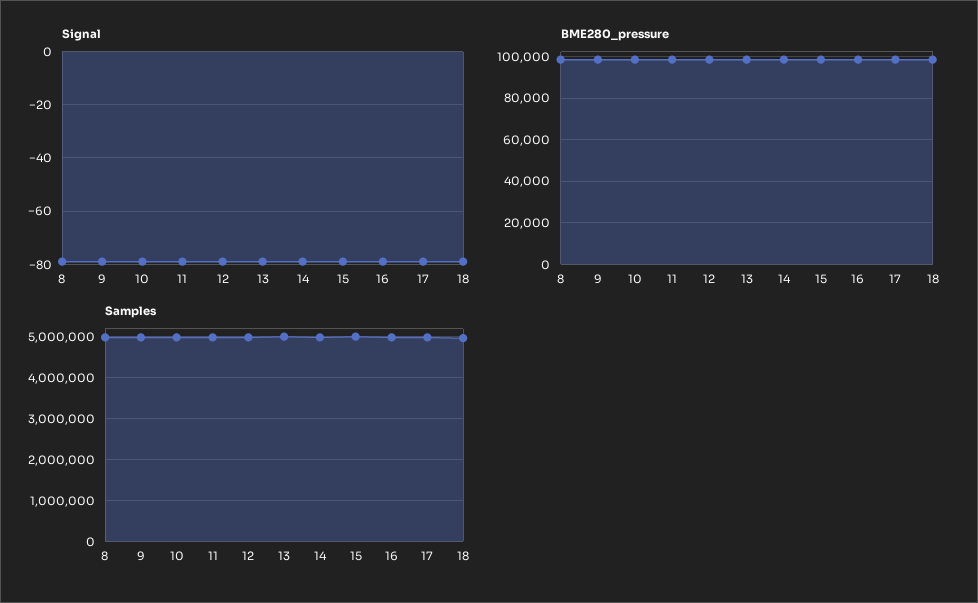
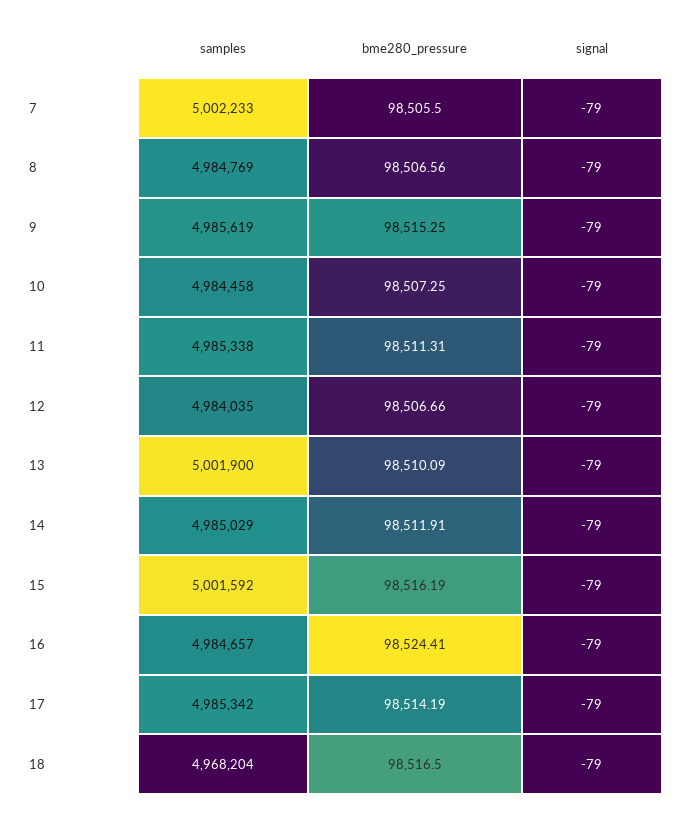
Samples, 7: none -> 5002233
BME280_pressure, 7: none -> 98505.5
Signal, 7: none -> -79

